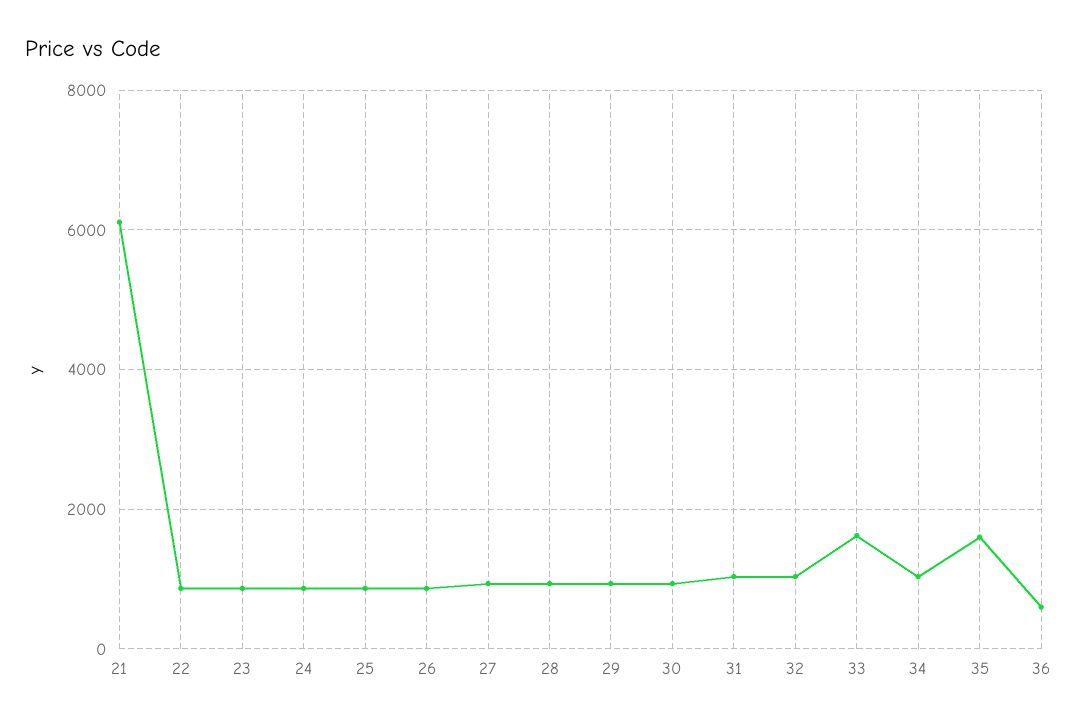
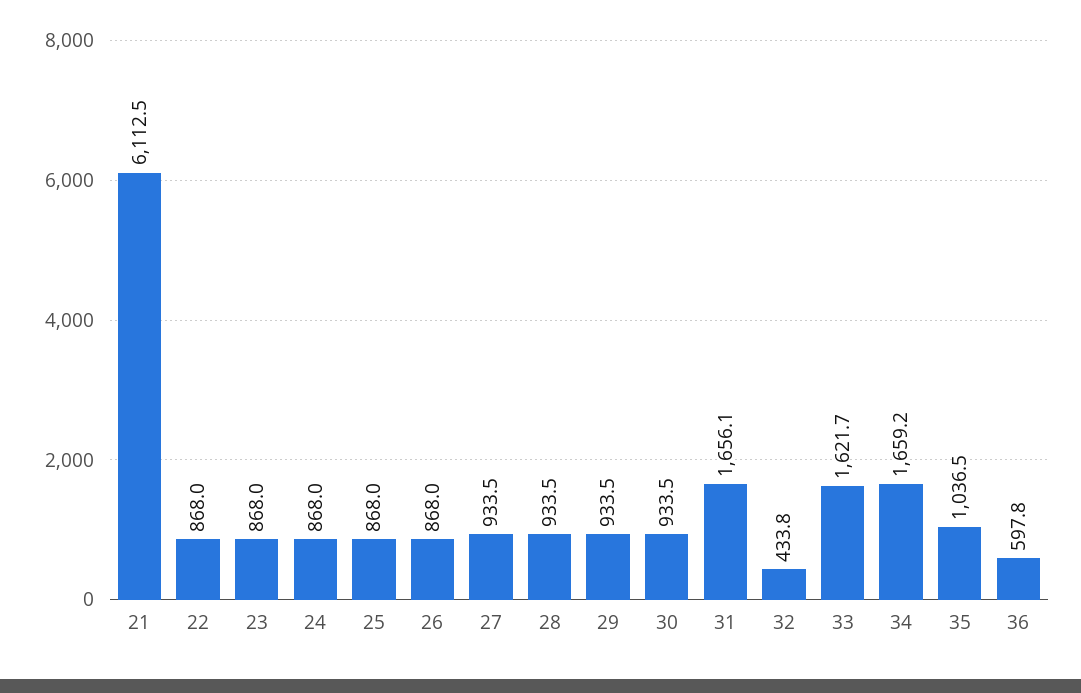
31: 1000 -> 1656.1
32: 1000 -> 433.8
34: 1000 -> 1659.2
35: 1600 -> 1036.5

